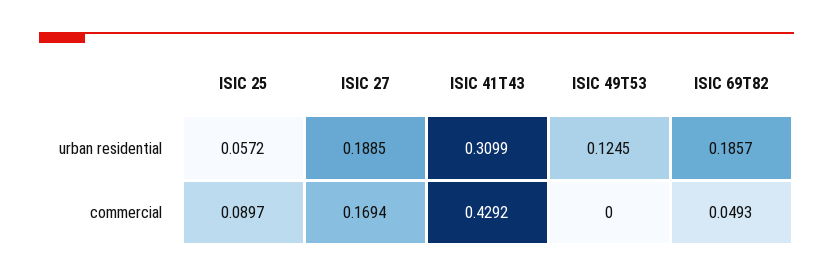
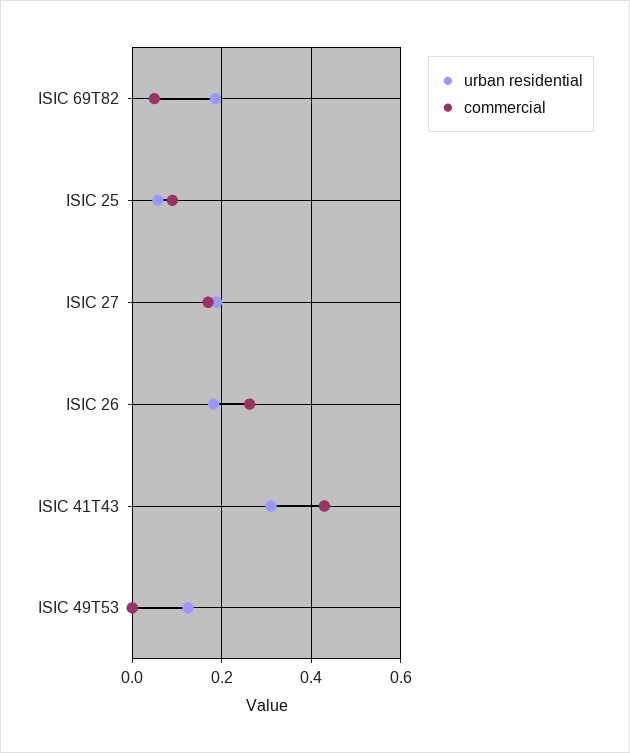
urban residential, ISIC 26: none -> 0.18
commercial, ISIC 26: none -> 0.26

